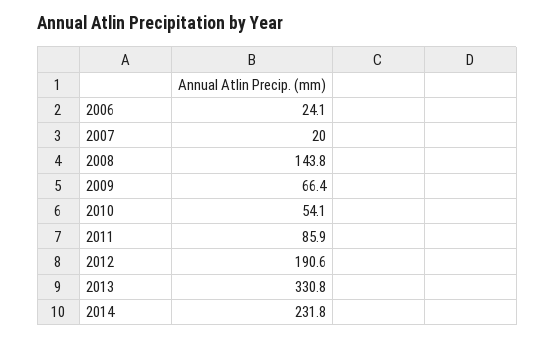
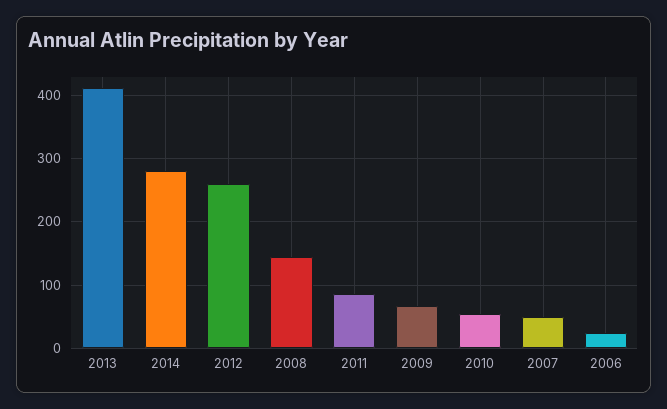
2007: 20 -> 50
2012: 190.6 -> 260
2013: 330.8 -> 410
2014: 231.8 -> 280

